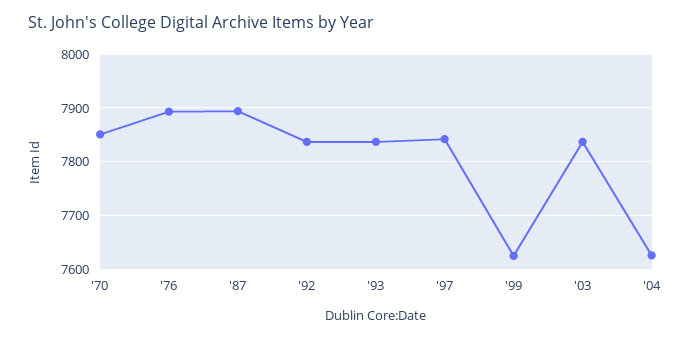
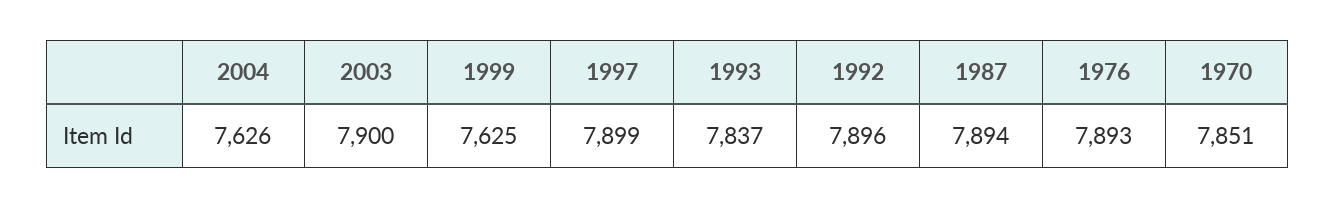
'92: 7840 -> 7896
'97: 7840 -> 7899
'03: 7840 -> 7900

